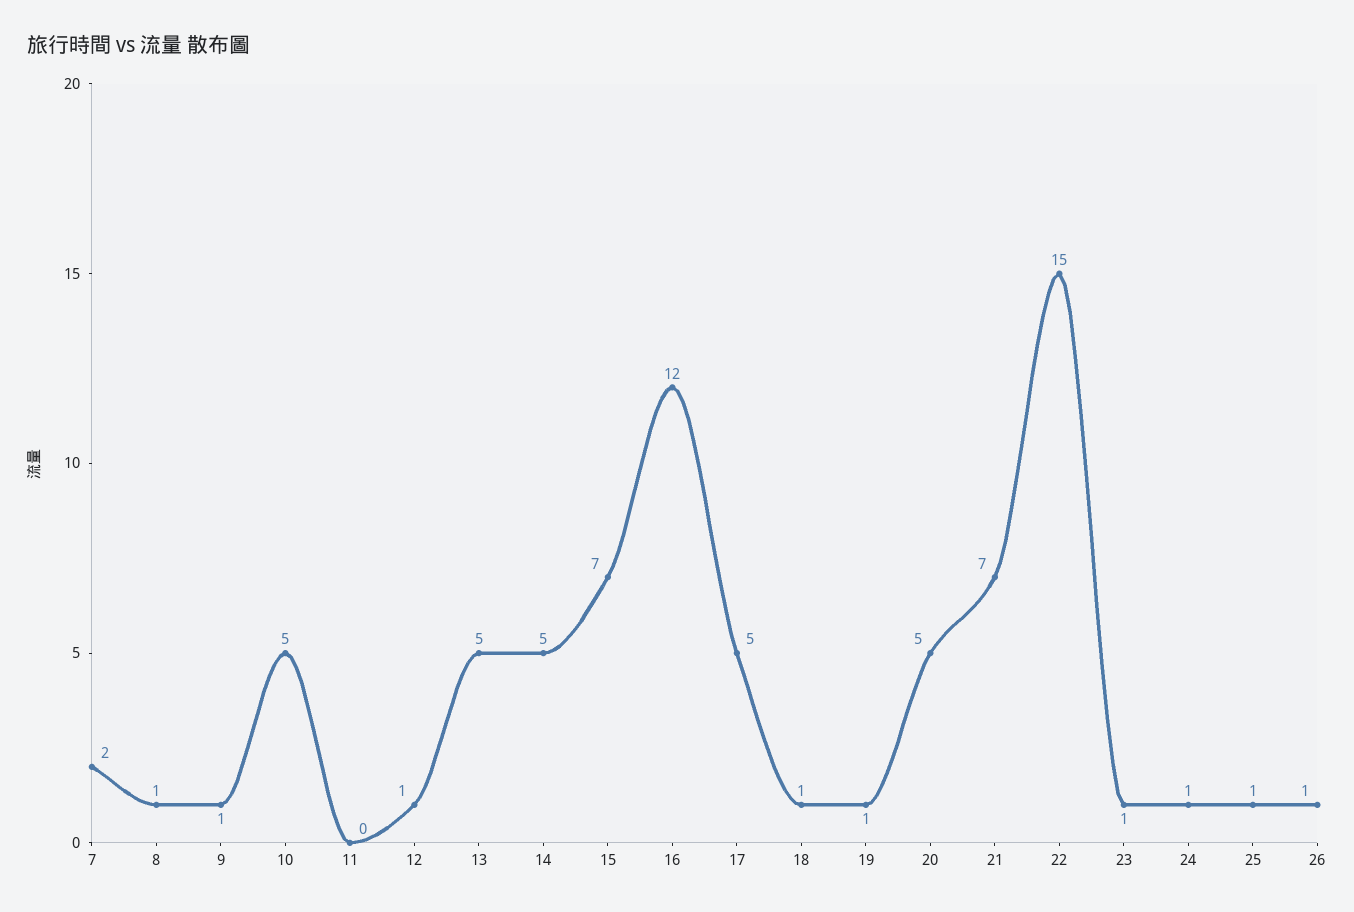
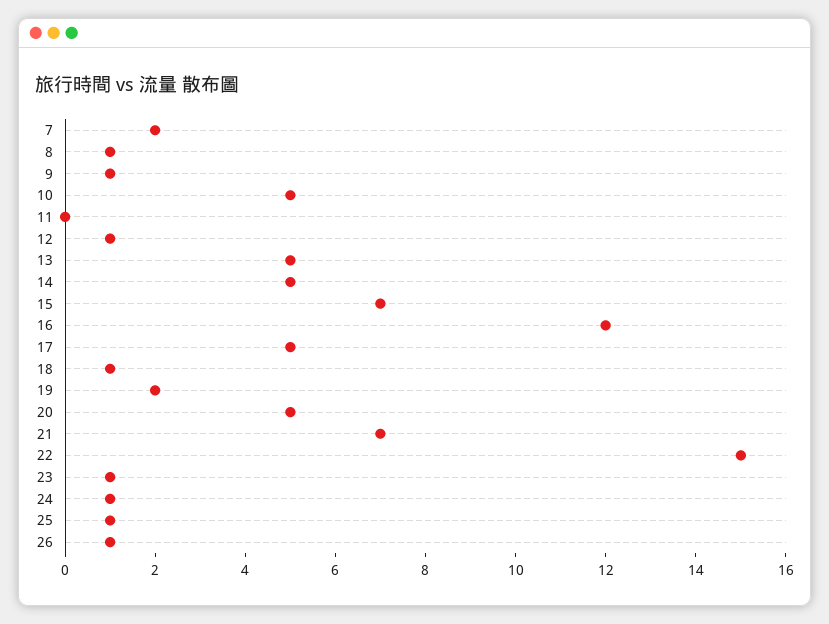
19: 1 -> 2

